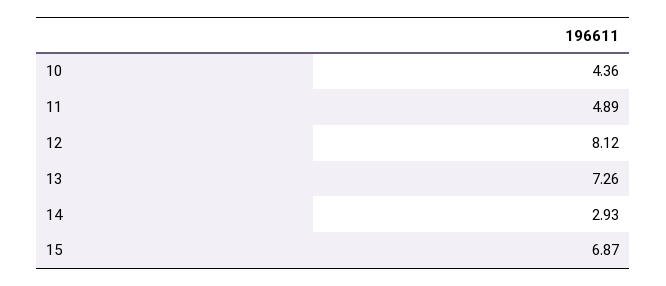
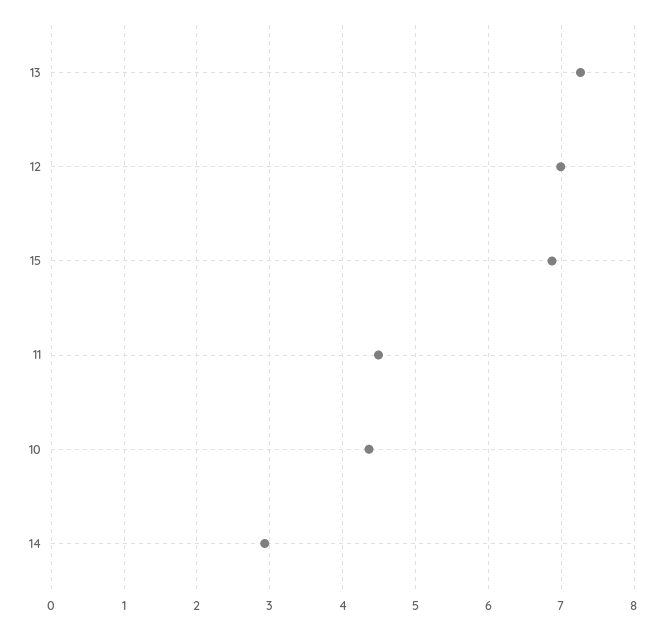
11: 4.89 -> 4.5
12: 8.12 -> 7

